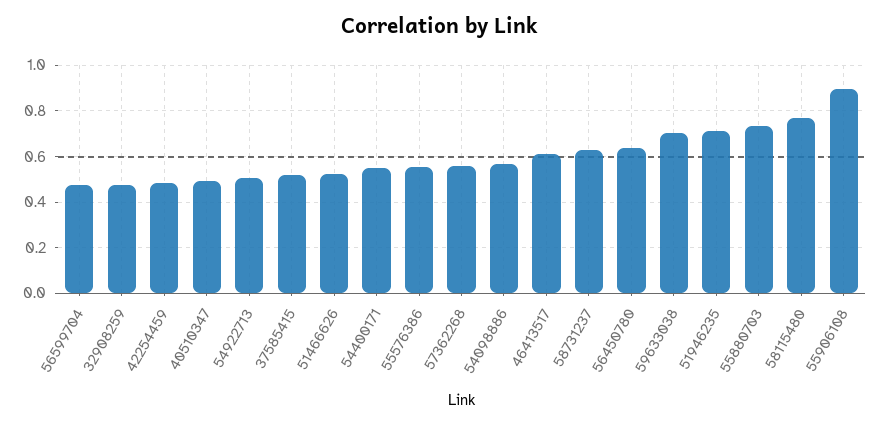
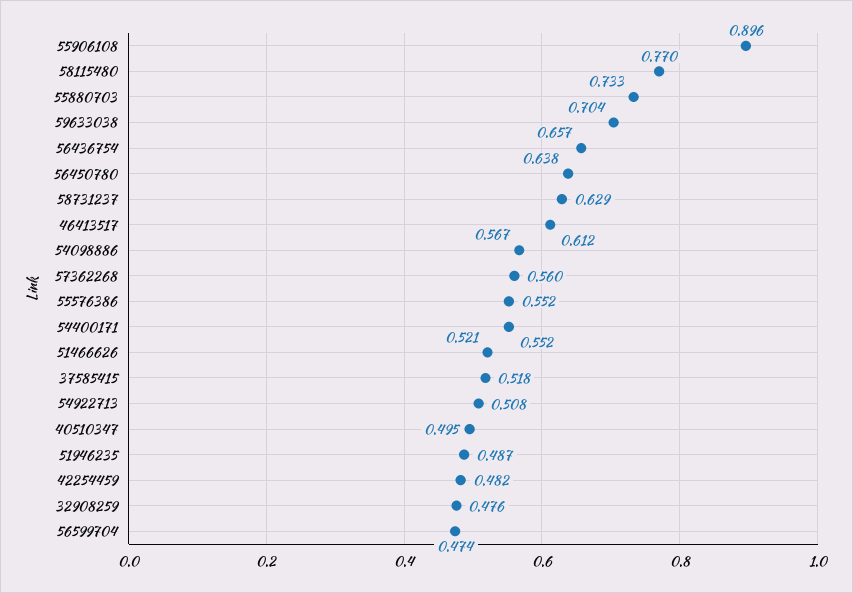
51946235: 0.7 -> 0.487
56436754: none -> 0.657

